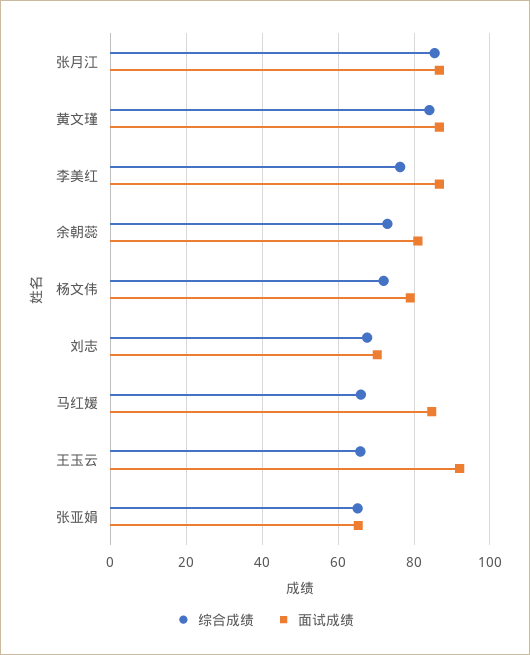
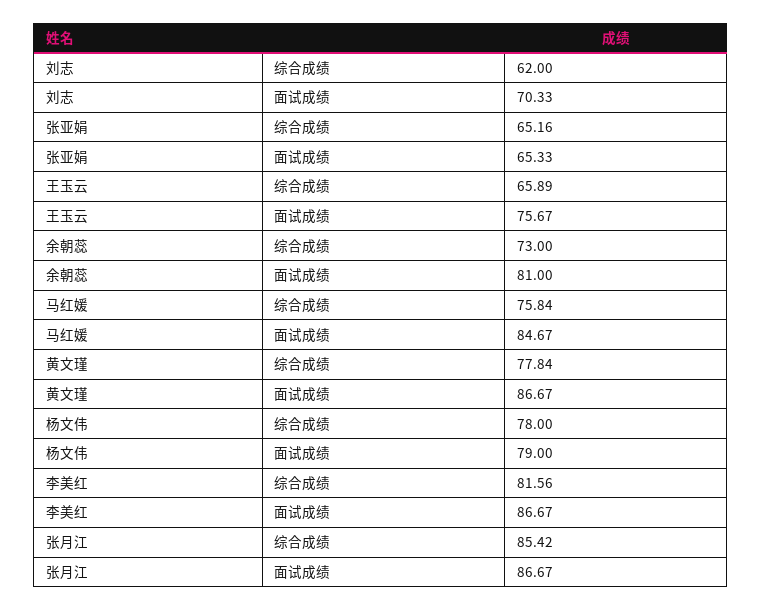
综合成绩, 黄文瑾: 84 -> 77.84
综合成绩, 李美红: 76 -> 81.56
综合成绩, 杨文伟: 72 -> 78
综合成绩, 刘志: 68 -> 62
综合成绩, 马红媛: 66 -> 75.84
面试成绩, 王玉云: 92 -> 75.67

